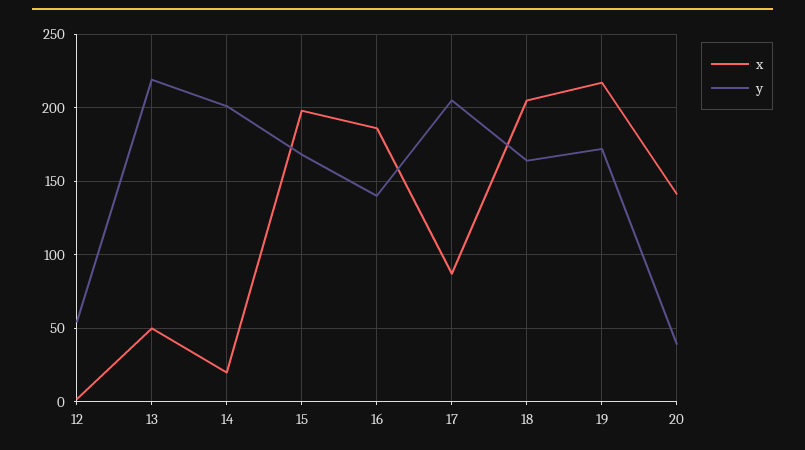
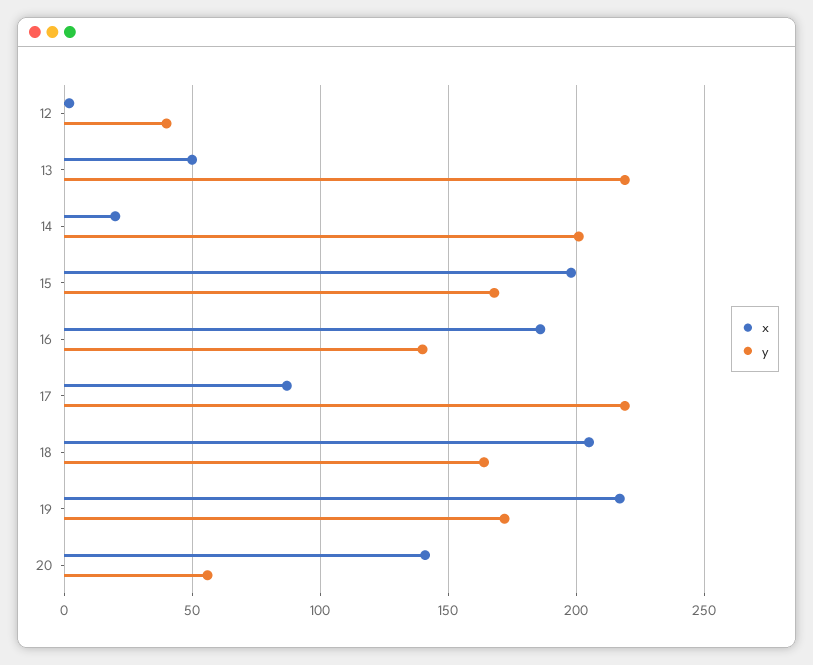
y, 12: 55 -> 40
y, 17: 205 -> 220
y, 20: 40 -> 55

